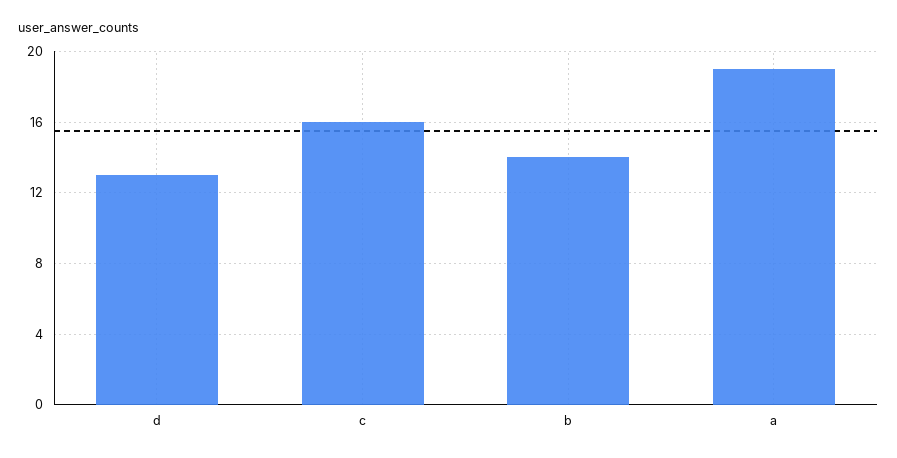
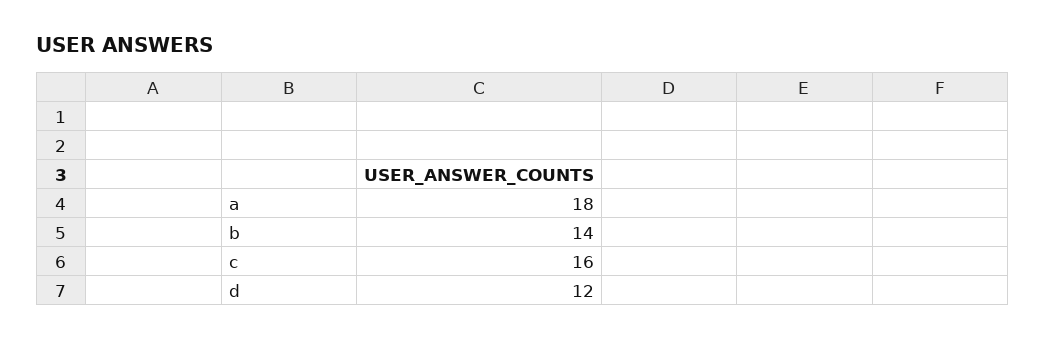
d: 13 -> 12
a: 19 -> 18

